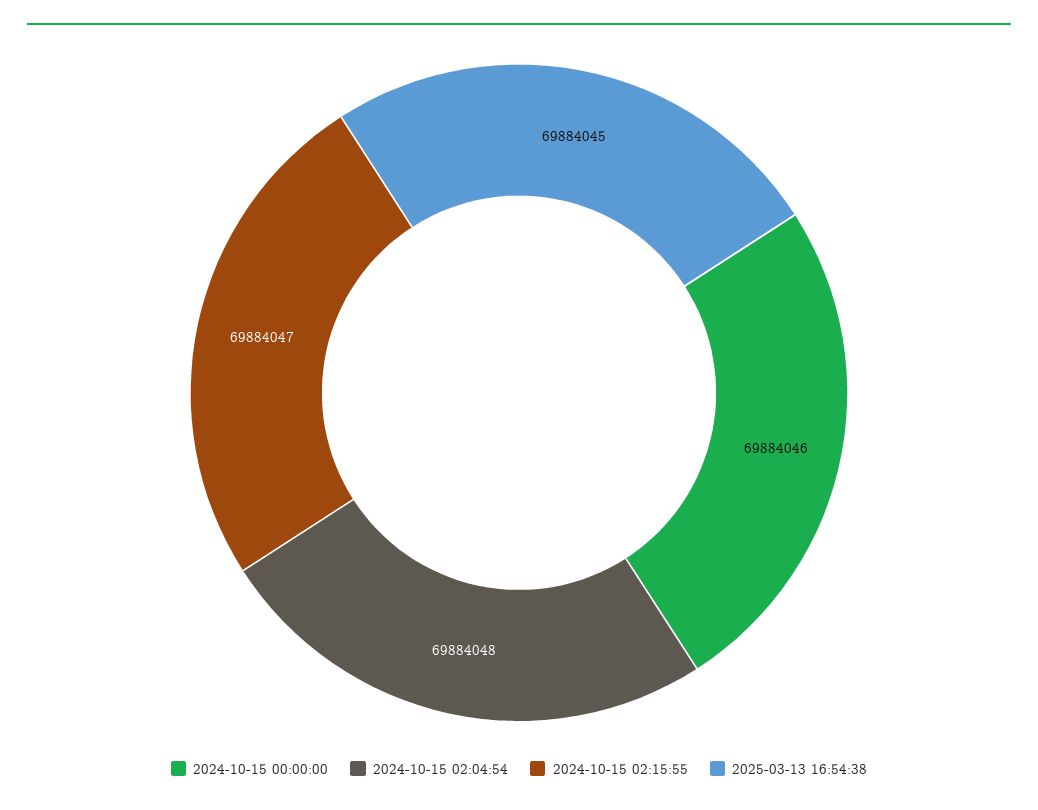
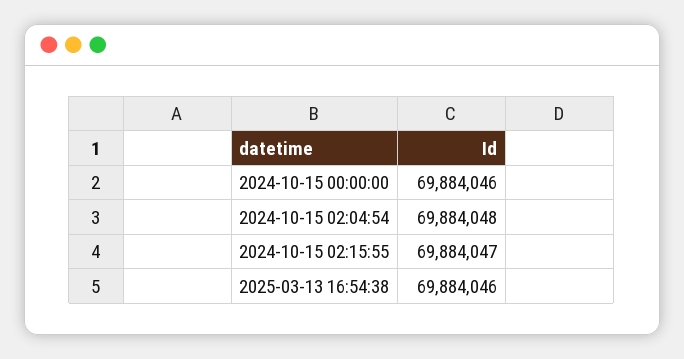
2025-03-13 16:54:38: 69884045 -> 69884046

